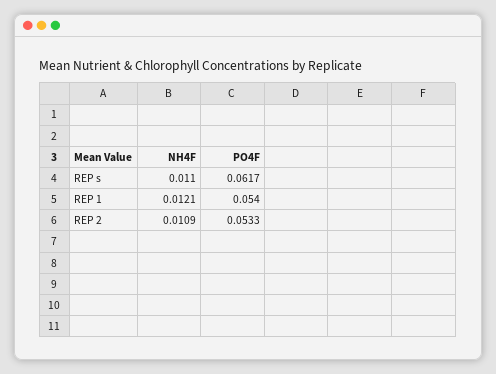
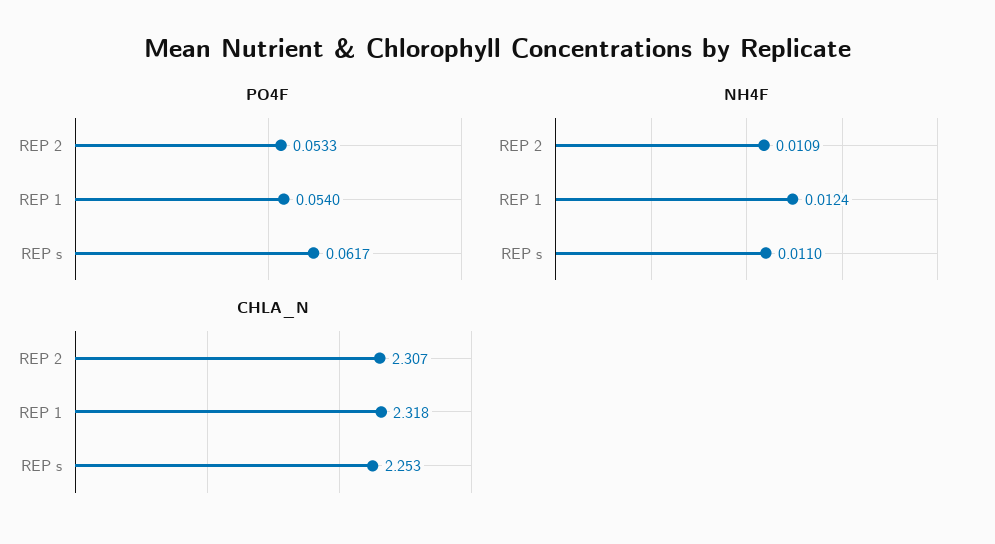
NH4F, REP 1: 0.0121 -> 0.0124
CHLA_N, REP 2: none -> 2.307
CHLA_N, REP 1: none -> 2.318
CHLA_N, REP s: none -> 2.253

